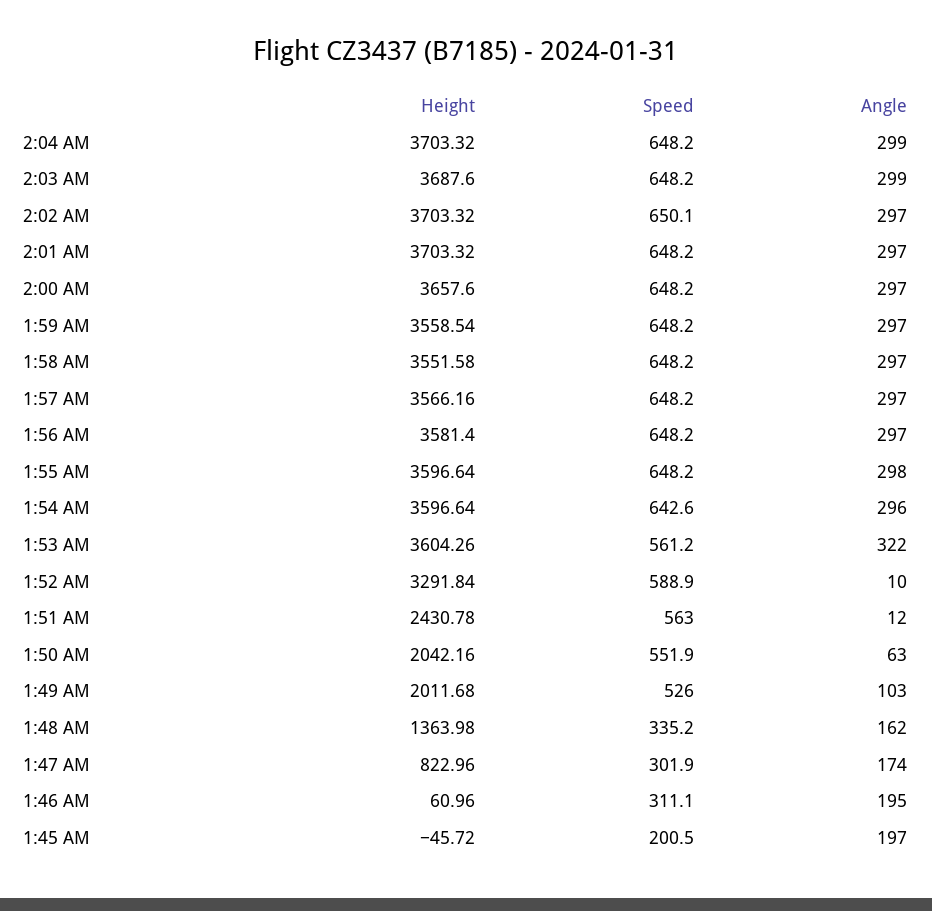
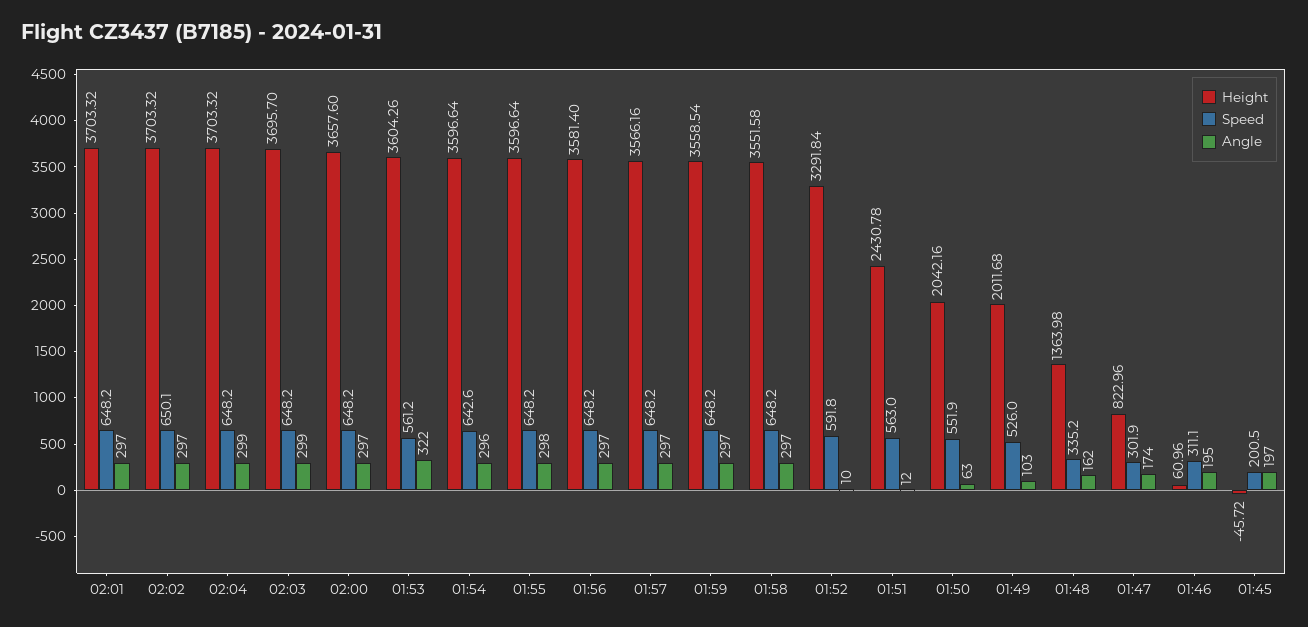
Height, 2:03 AM: 3687.6 -> 3695.7
Speed, 1:52 AM: 588.9 -> 591.8

